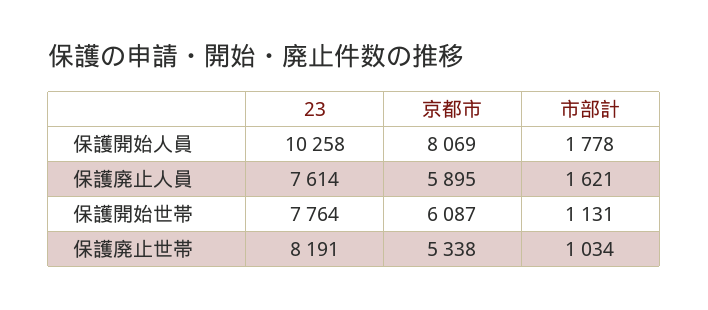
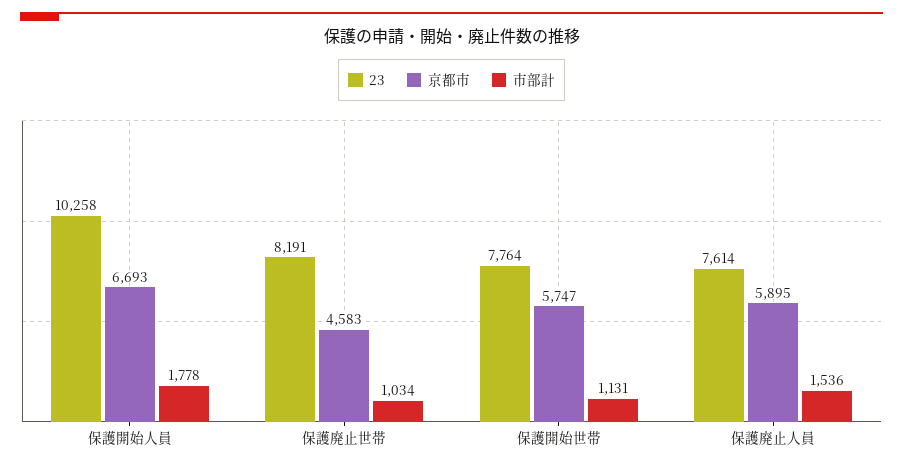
京都市, 保護開始人員: 8069 -> 6693
市部計, 保護廃止人員: 1621 -> 1536
京都市, 保護開始世帯: 6087 -> 5747
京都市, 保護廃止世帯: 5338 -> 4583

